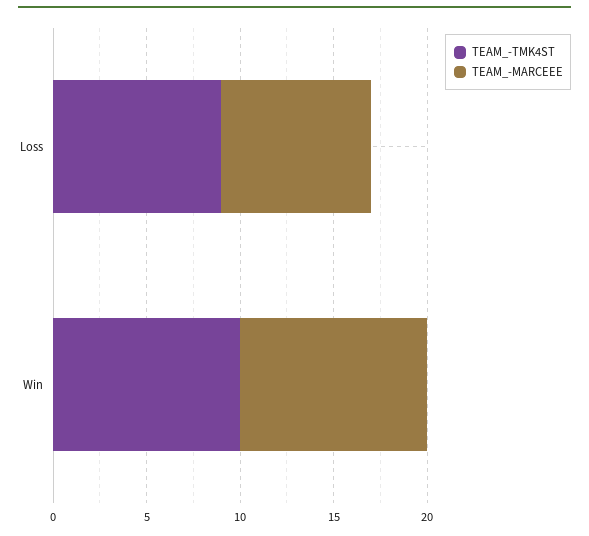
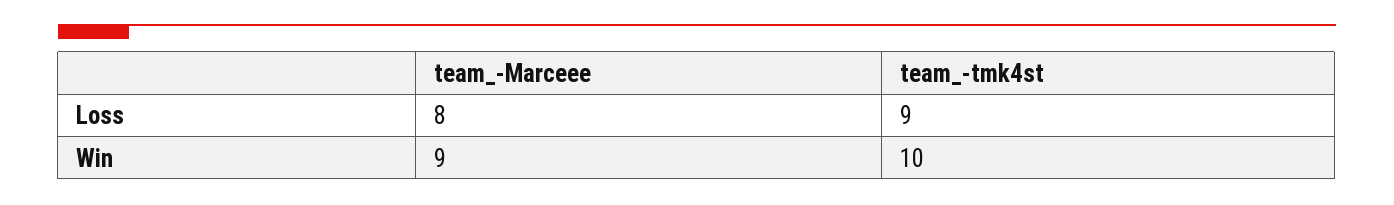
TEAM_-MARCEEE, Win: 10 -> 9

